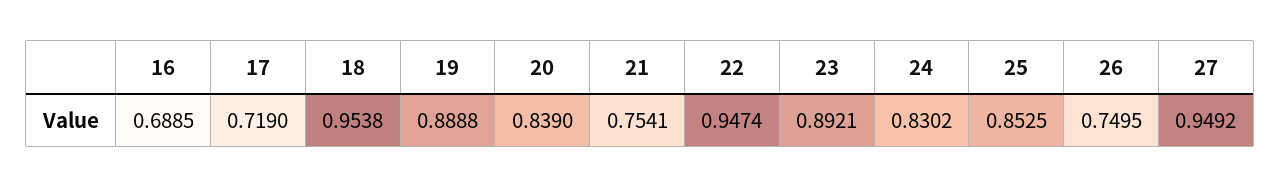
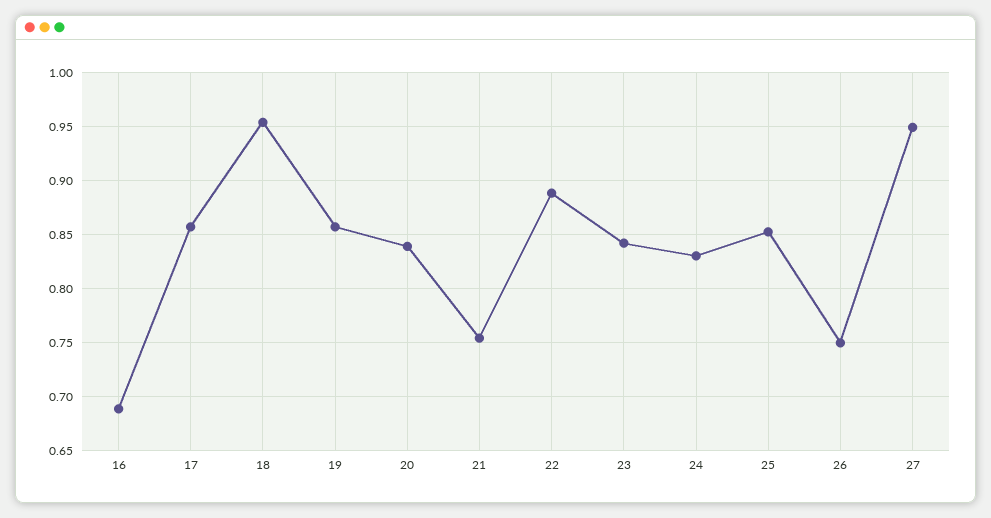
17: 0.719 -> 0.86
19: 0.8888 -> 0.86
22: 0.9474 -> 0.89
23: 0.8921 -> 0.84

